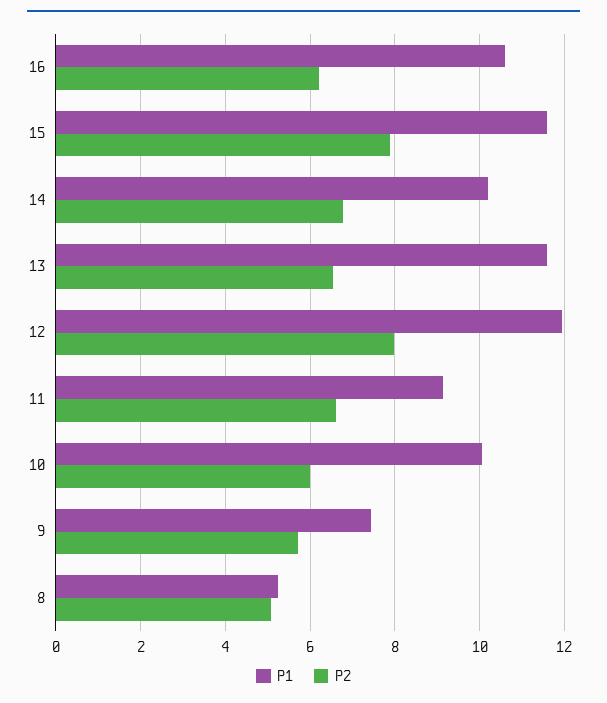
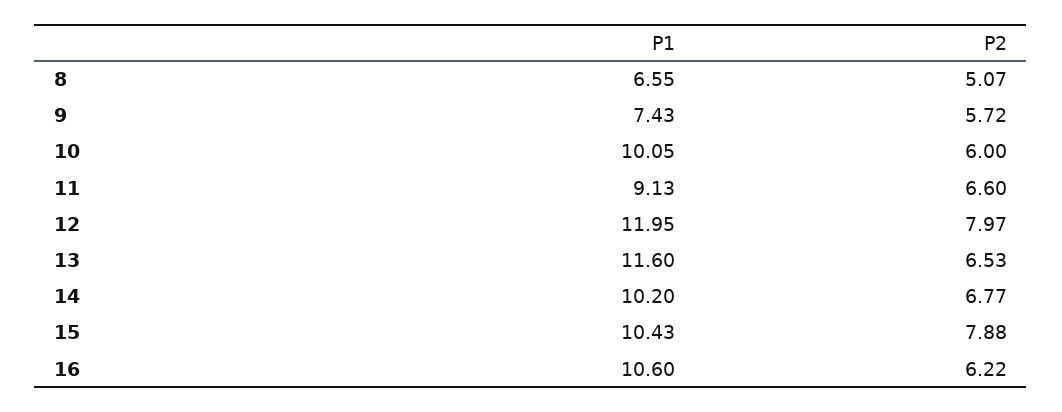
P1, 15: 11.6 -> 10.43
P1, 8: 5.2 -> 6.55

